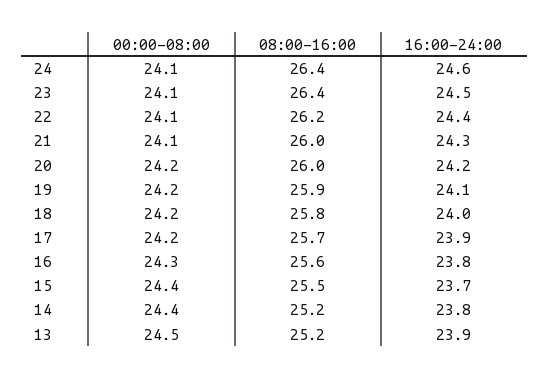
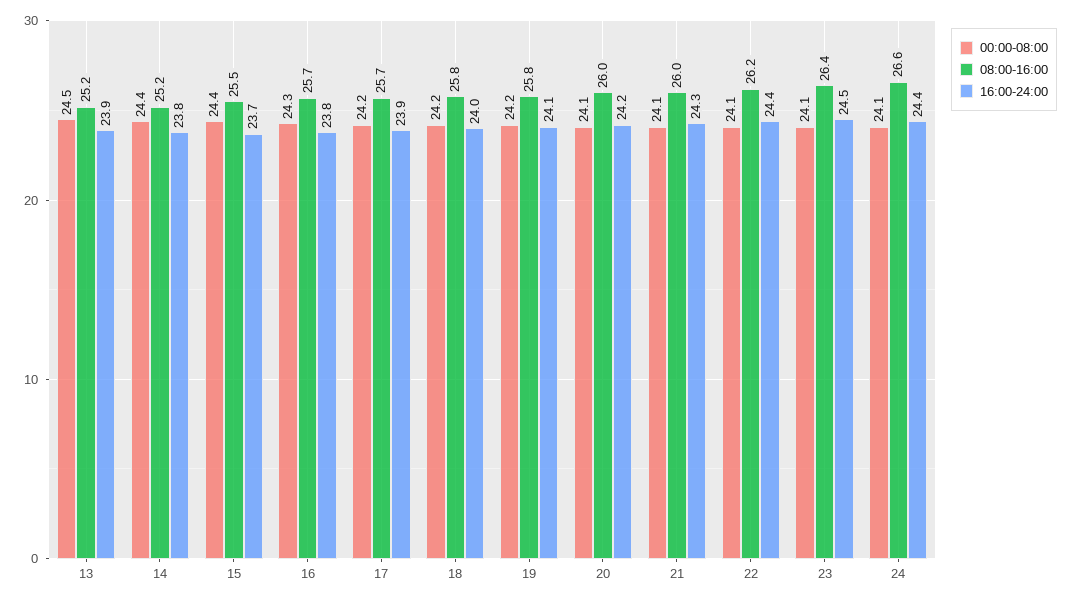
08:00-16:00, 24: 26.4 -> 26.6
16:00-24:00, 24: 24.6 -> 24.4
00:00-08:00, 20: 24.2 -> 24.1
08:00-16:00, 19: 25.9 -> 25.8
08:00-16:00, 16: 25.6 -> 25.7

